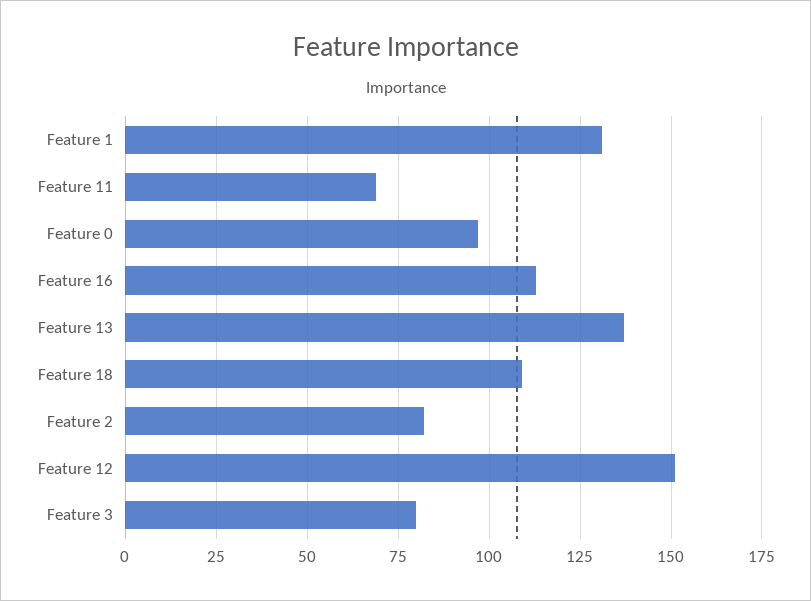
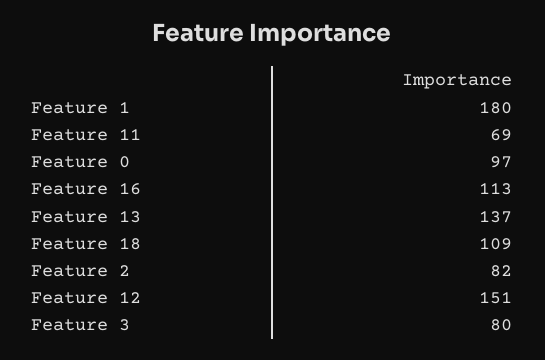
Feature 1: 130 -> 180

